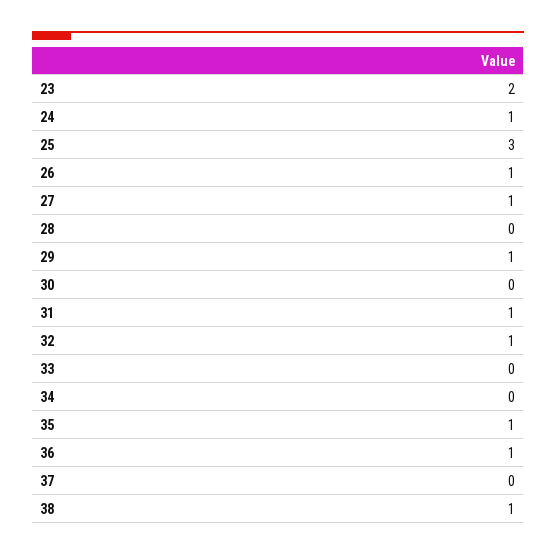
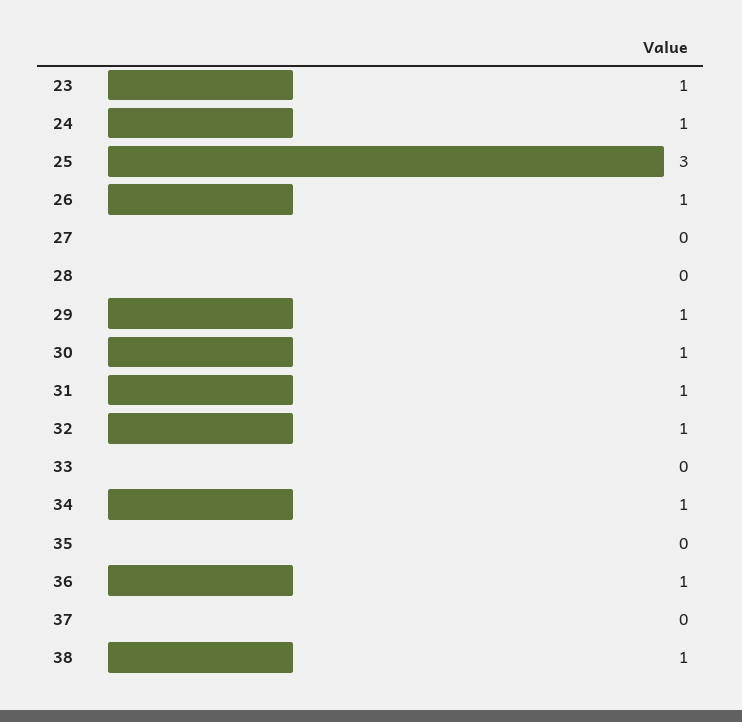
23: 2 -> 1
27: 1 -> 0
30: 0 -> 1
34: 0 -> 1
35: 1 -> 0

